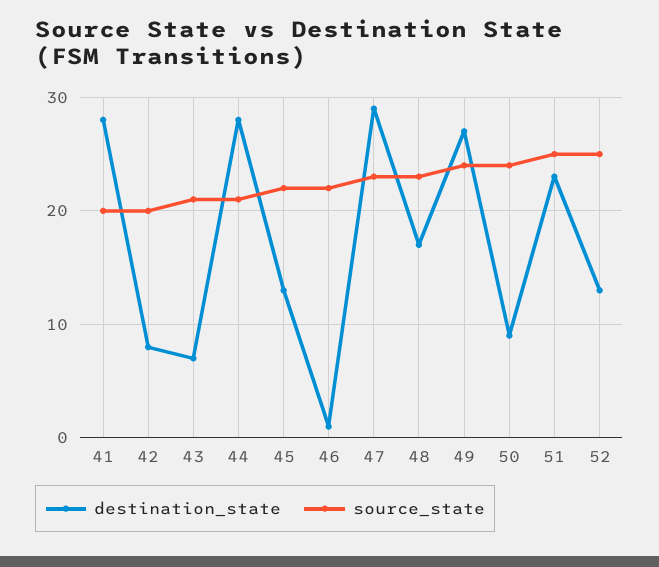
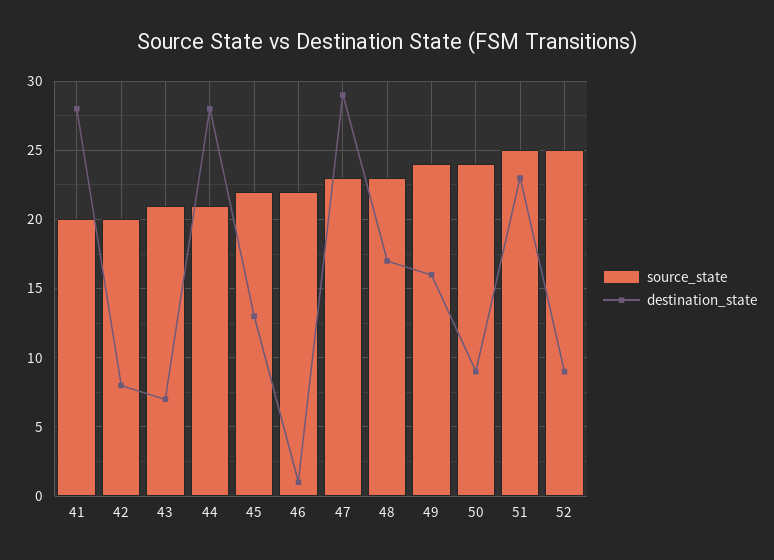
destination_state, 49: 27 -> 16
destination_state, 52: 13 -> 9

